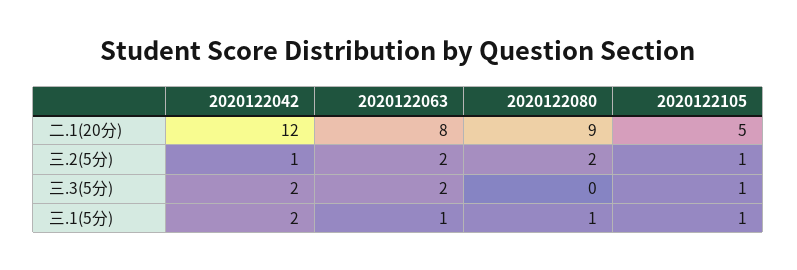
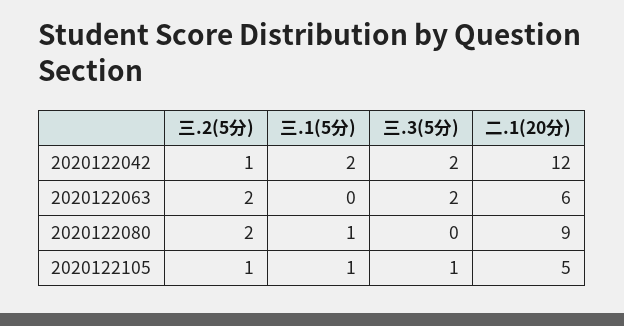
2020122063, 二.1(20分): 8 -> 6
2020122063, 三.1(5分): 1 -> 0

